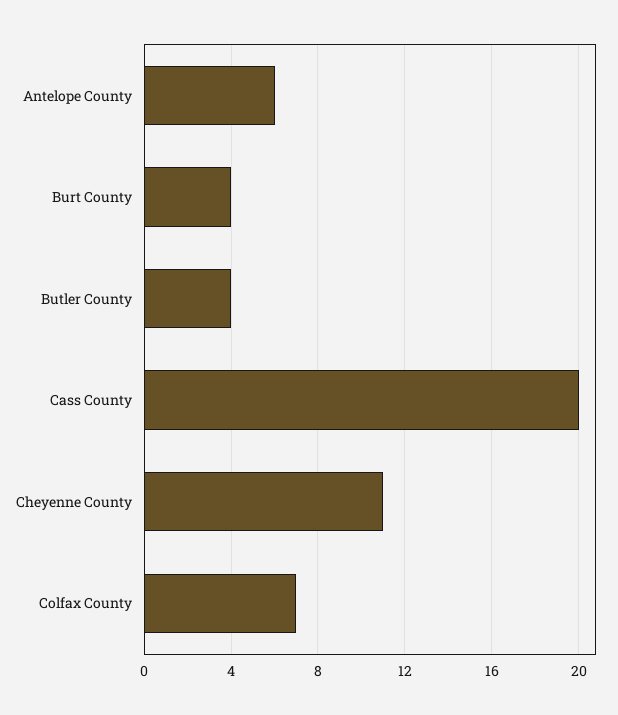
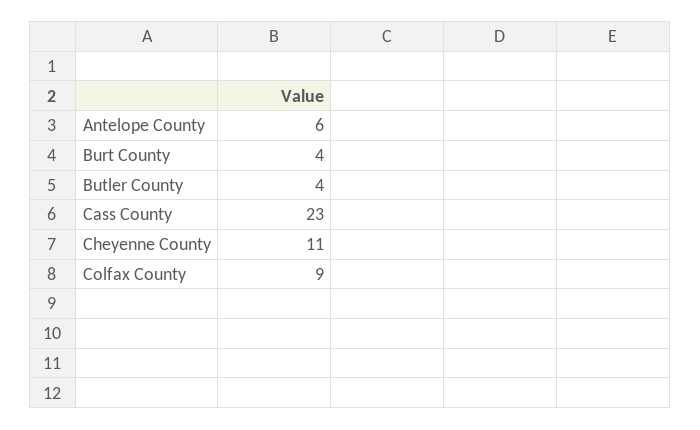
Cass County: 20 -> 23
Colfax County: 7 -> 9

